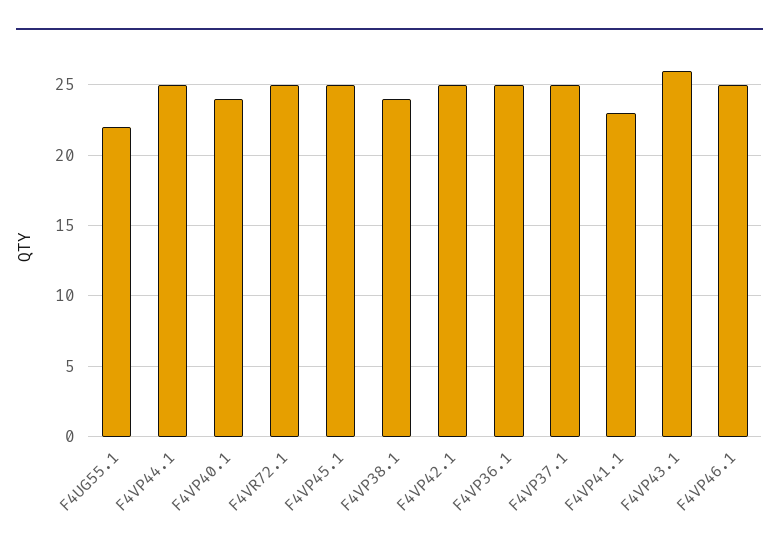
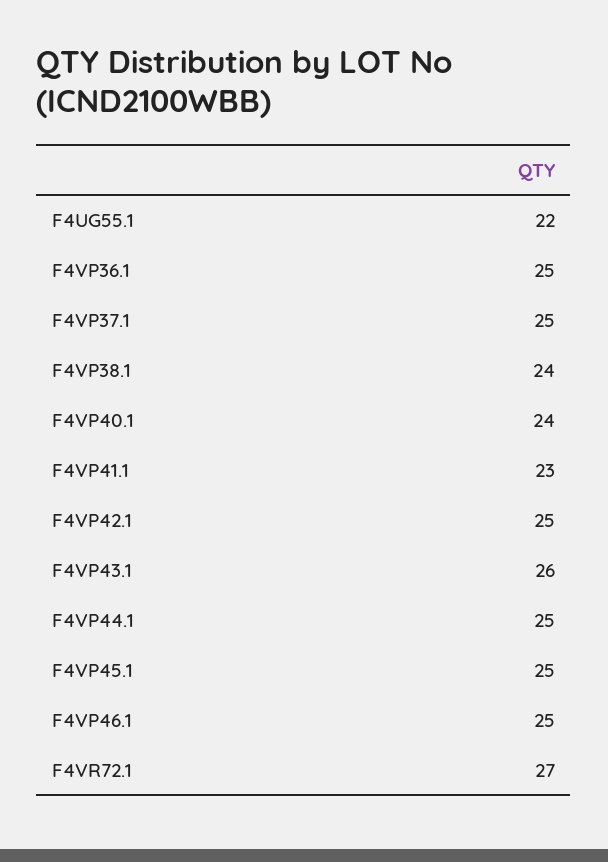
F4VR72.1: 25 -> 27

